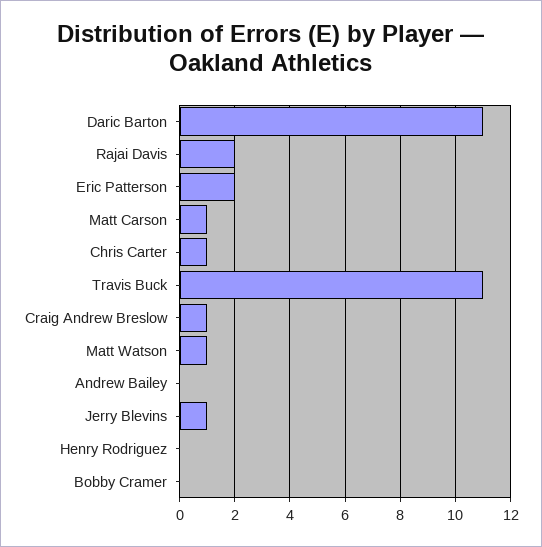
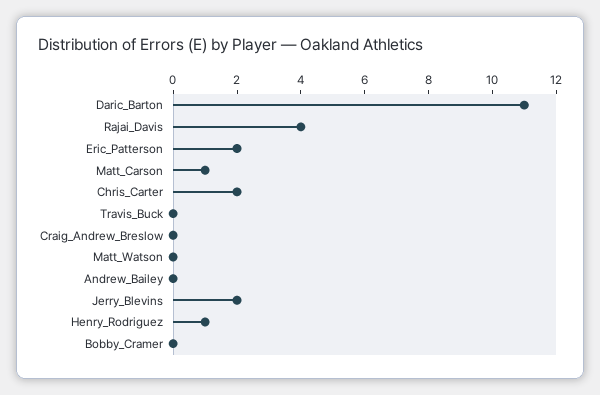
Rajai Davis: 2 -> 4
Chris Carter: 1 -> 2
Travis Buck: 11 -> 0
Craig Andrew Breslow: 1 -> 0
Matt Watson: 1 -> 0
Jerry Blevins: 1 -> 2
Henry Rodriguez: 0 -> 1

